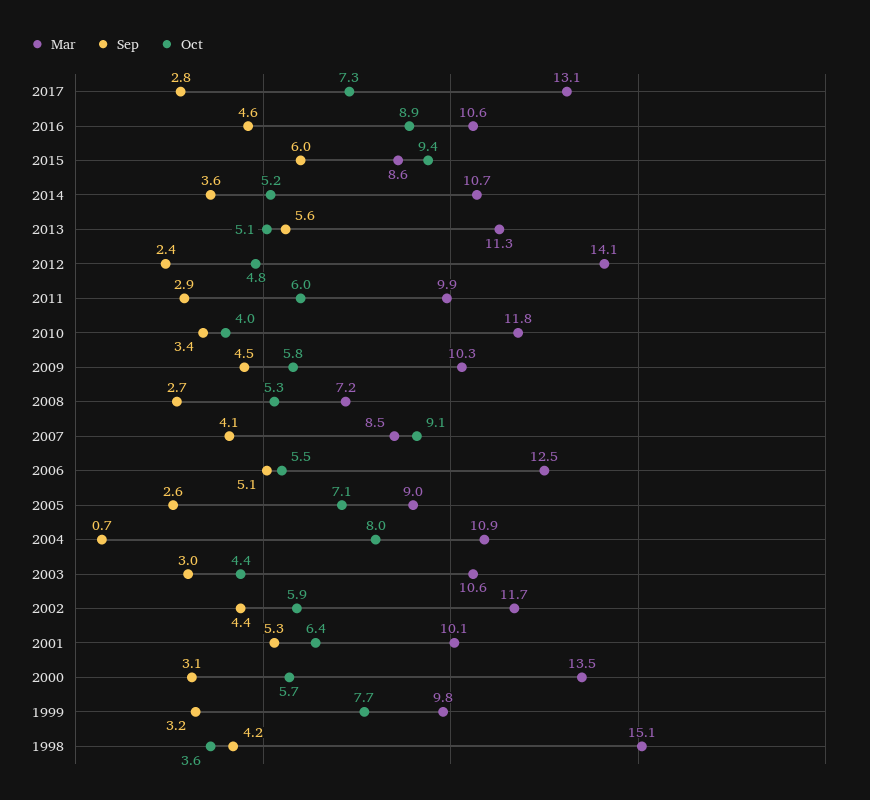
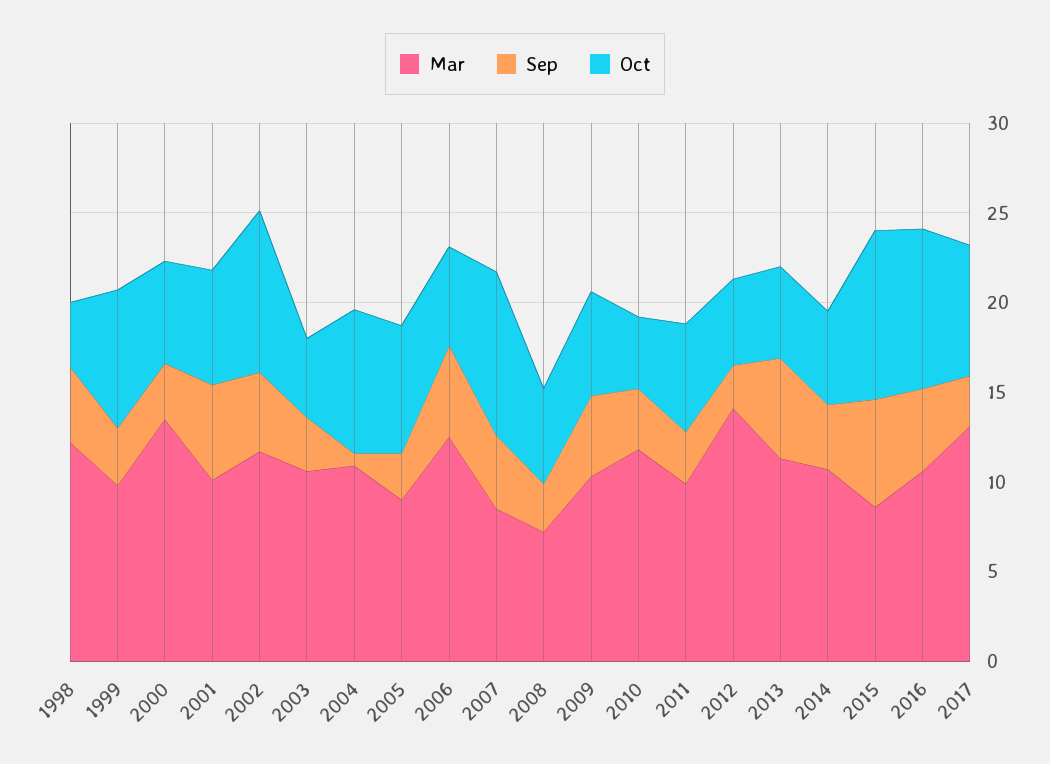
Oct, 2002: 5.9 -> 9
Mar, 1998: 15.1 -> 12

